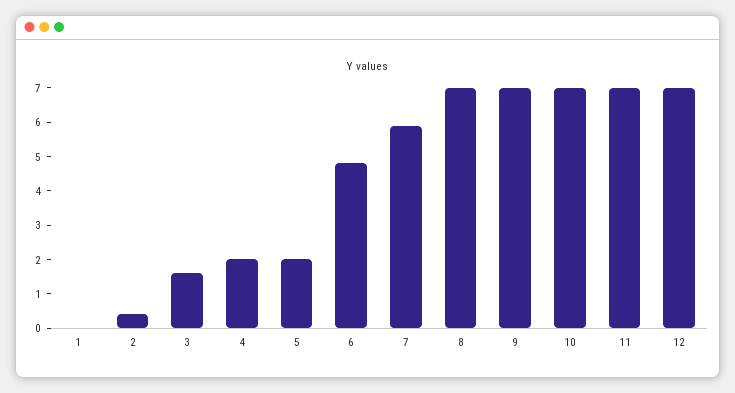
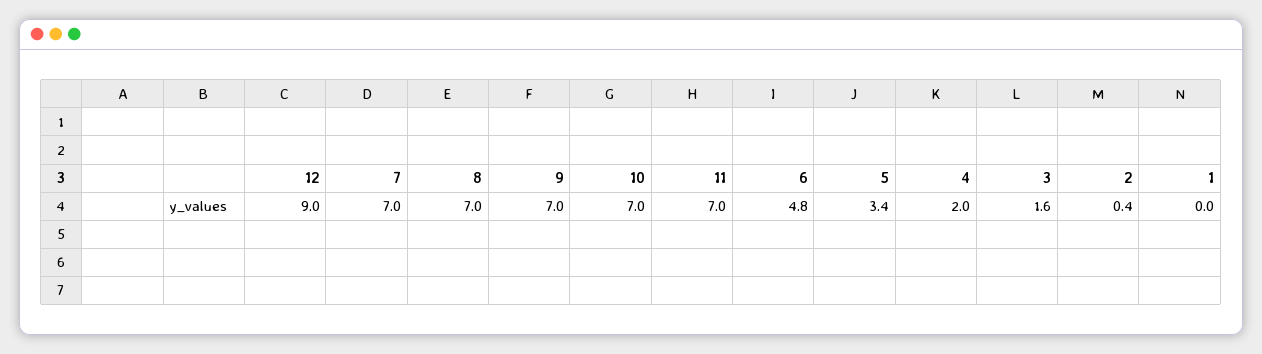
5: 2 -> 3.4
7: 6 -> 7
12: 7 -> 9

